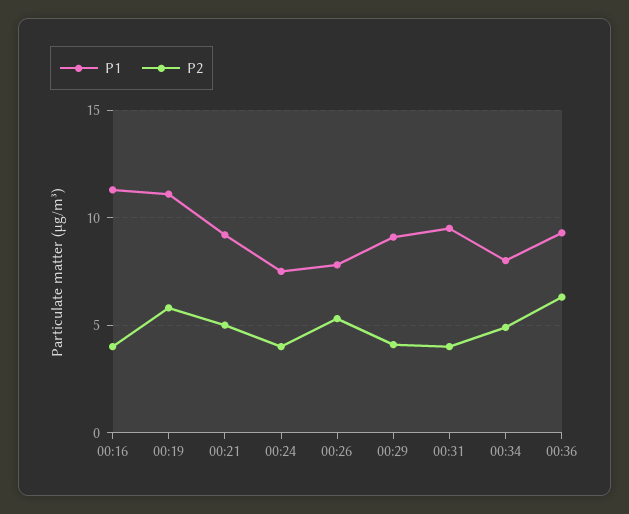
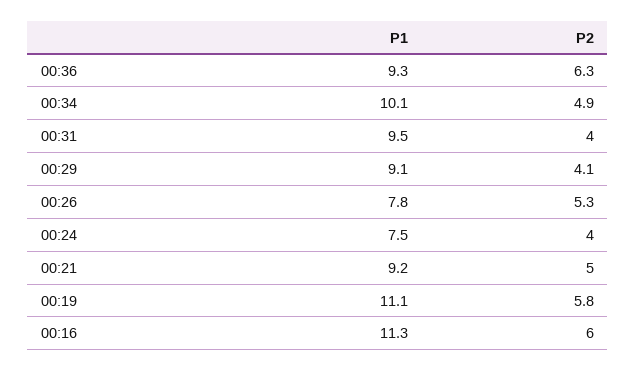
P2, 00:16: 4 -> 6
P1, 00:34: 8 -> 10.1

